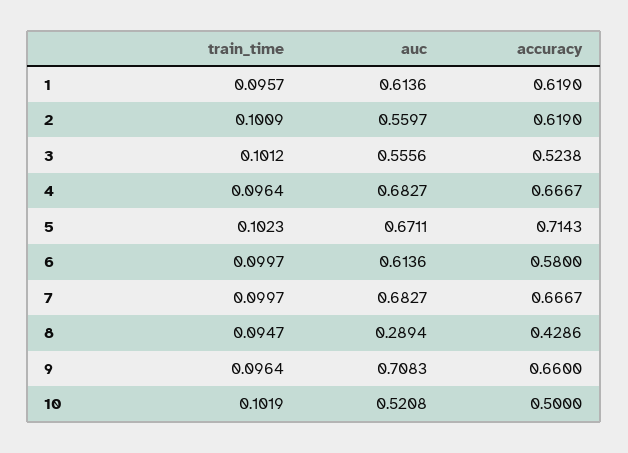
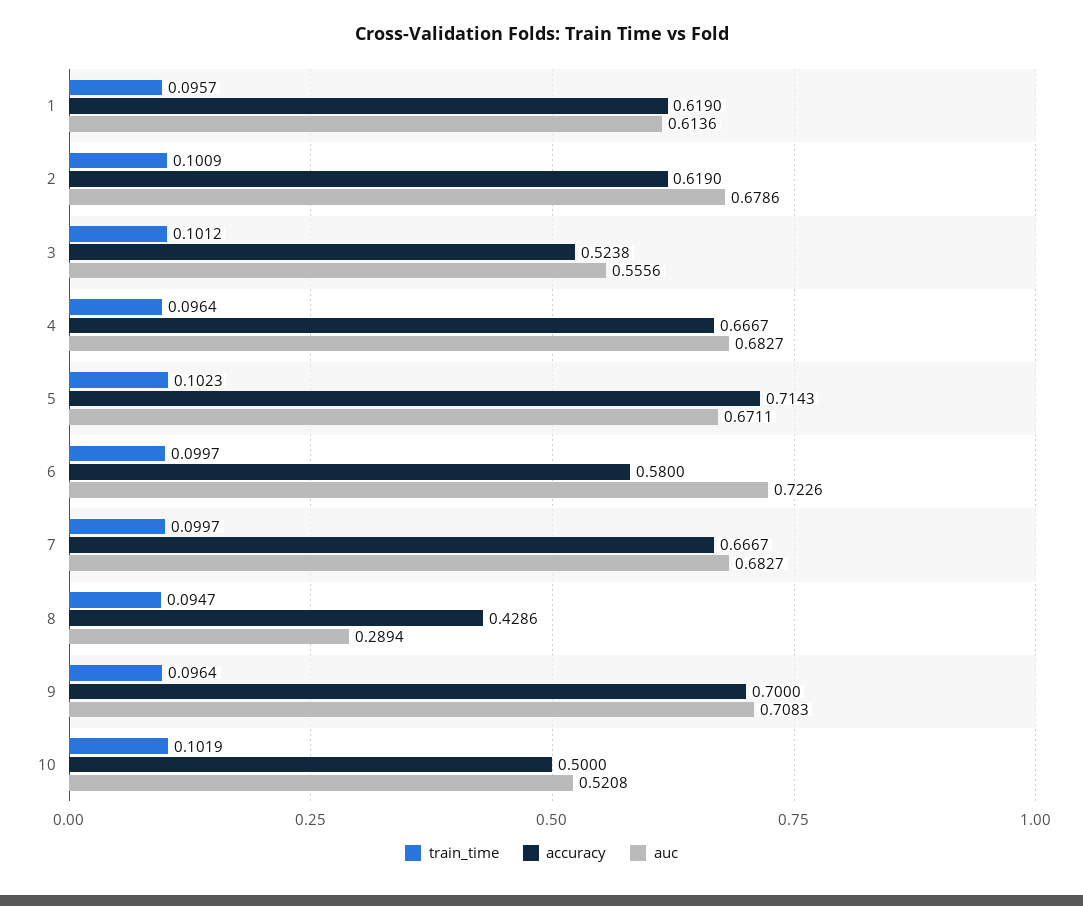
auc, 2: 0.5597 -> 0.6786
auc, 6: 0.6136 -> 0.7226
accuracy, 9: 0.66 -> 0.7

